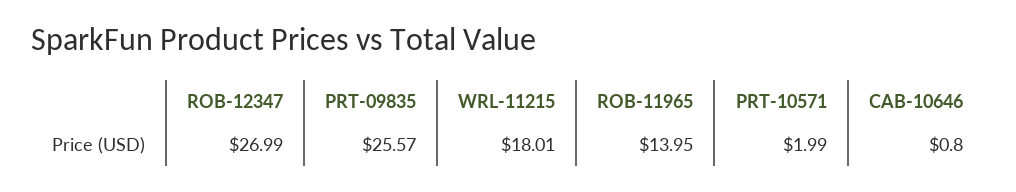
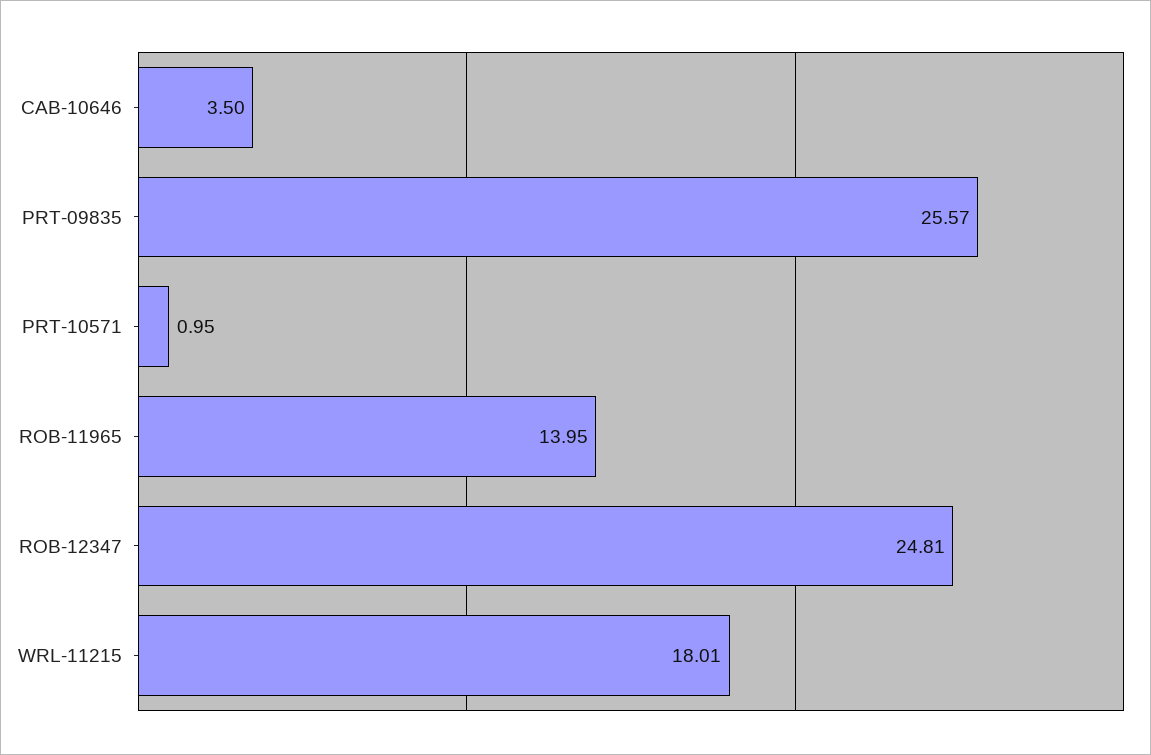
ROB-12347: 26.99 -> 24.81
PRT-10571: 1.99 -> 0.95
CAB-10646: 0.8 -> 3.5

